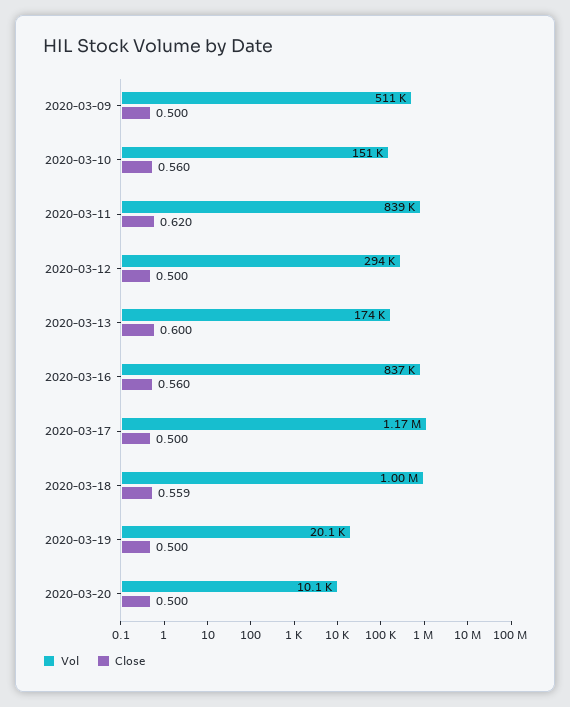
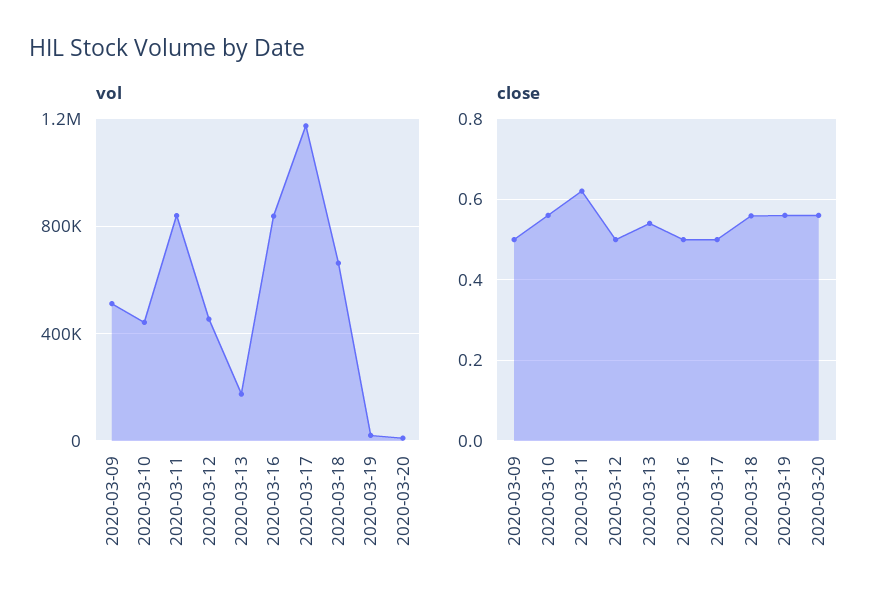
Vol, 2020-03-10: 151000 -> 450000
Vol, 2020-03-12: 294000 -> 450000
Close, 2020-03-13: 0.6 -> 0.54
Close, 2020-03-16: 0.56 -> 0.5
Vol, 2020-03-18: 1000000 -> 650000
Close, 2020-03-19: 0.5 -> 0.56
Close, 2020-03-20: 0.5 -> 0.56

